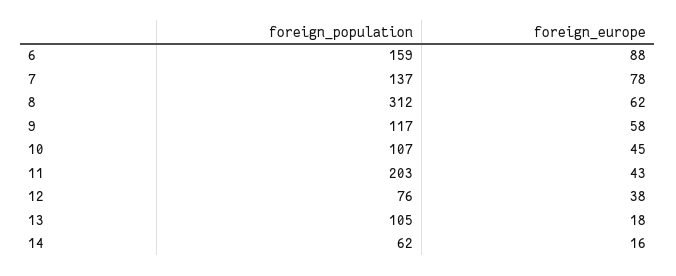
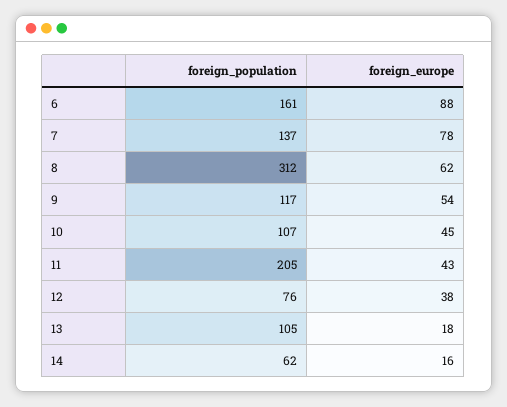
foreign_population, 6: 159 -> 161
foreign_europe, 9: 58 -> 54
foreign_population, 11: 203 -> 205

